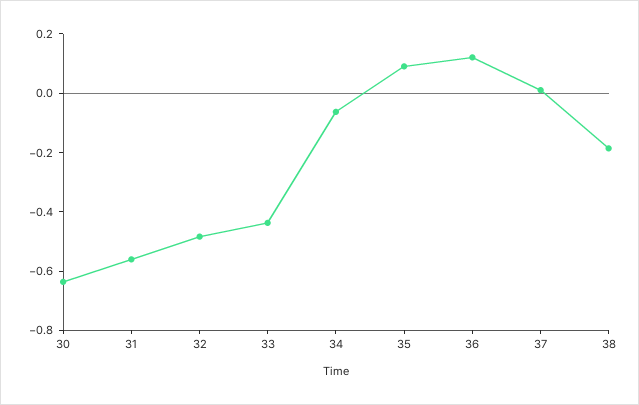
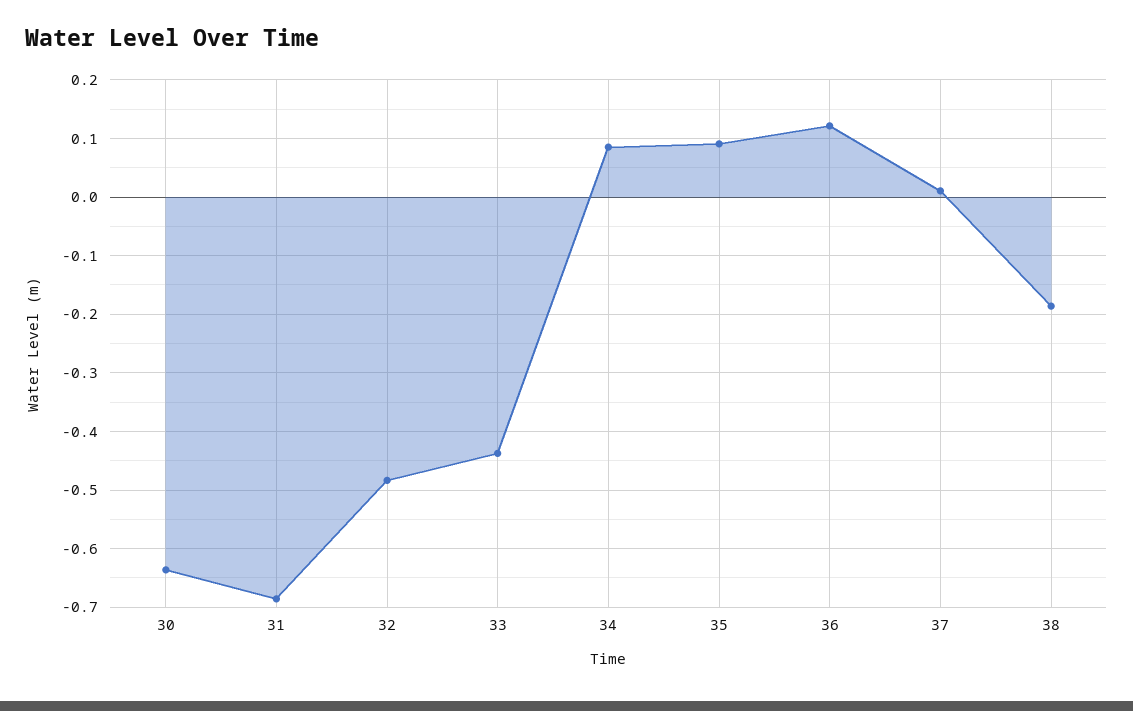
31: -0.55 -> -0.68
34: -0.05 -> 0.08

